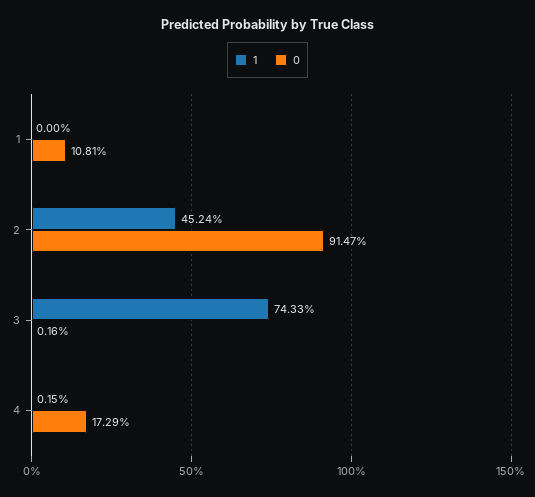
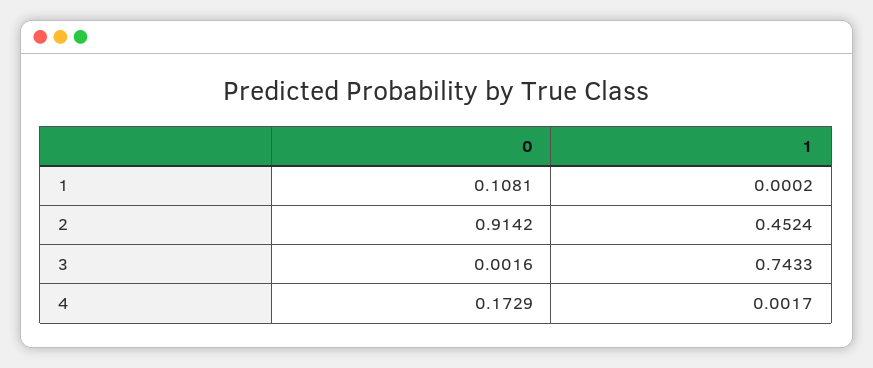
1, 1: 0 -> 0.0002
0, 2: 0.9147 -> 0.9142
1, 4: 0.0015 -> 0.0017

